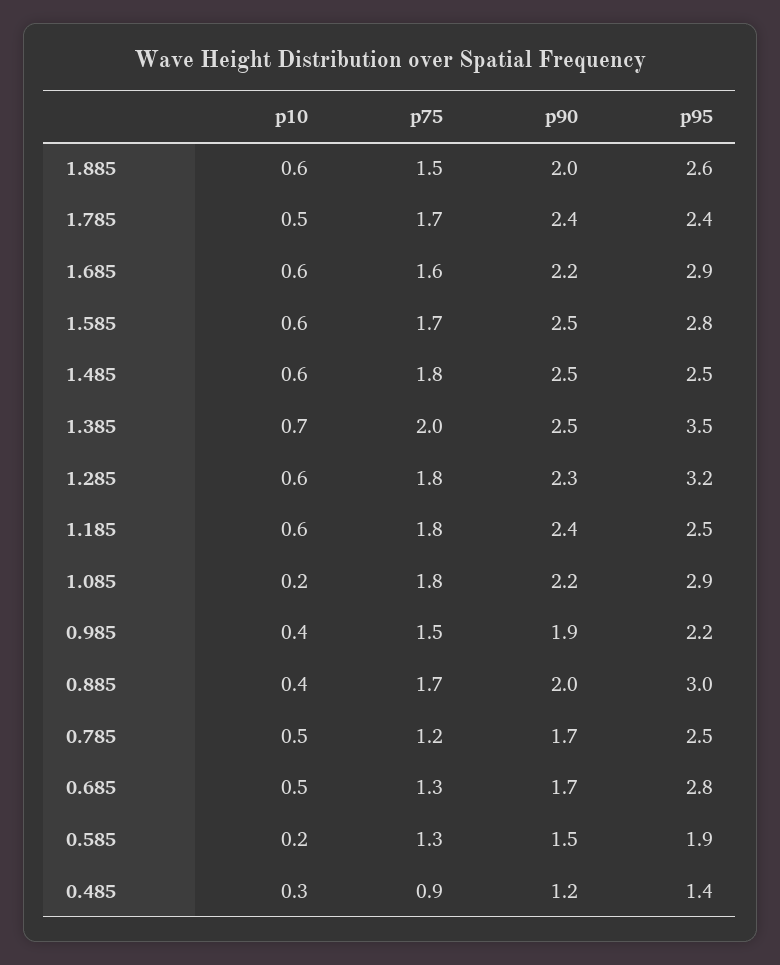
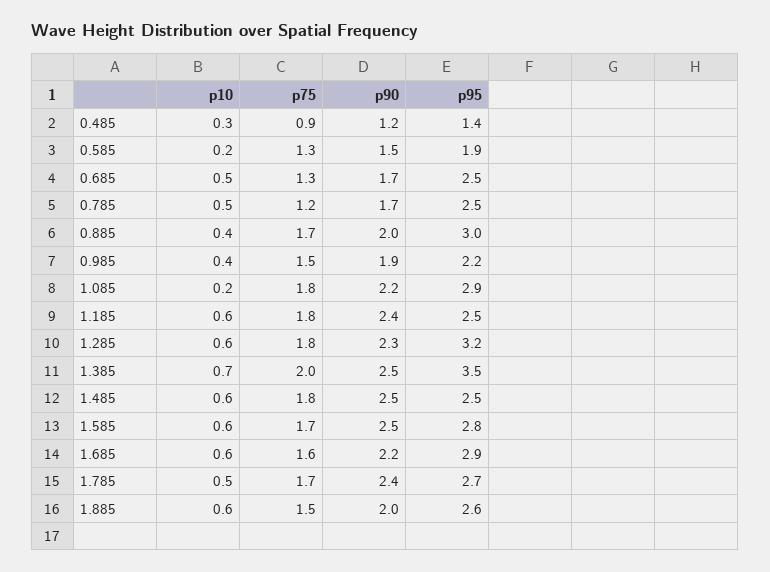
p95, 1.785: 2.4 -> 2.7
p95, 0.685: 2.8 -> 2.5

